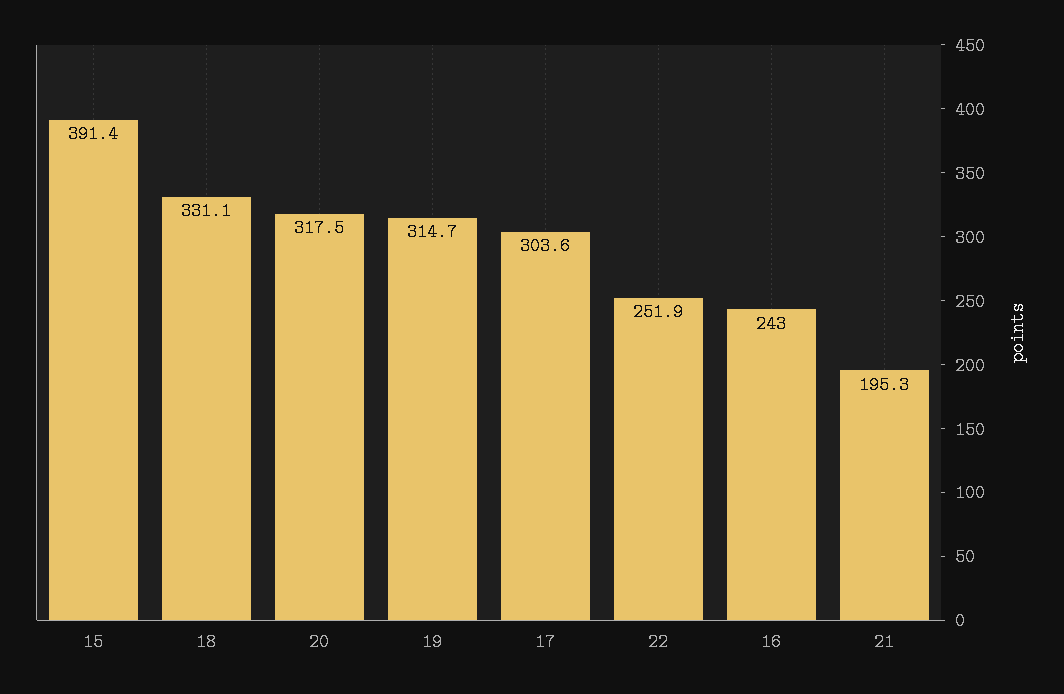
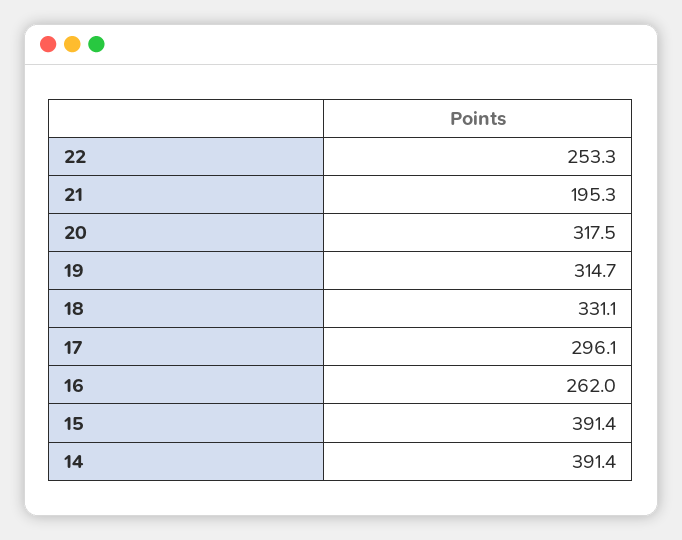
17: 303.6 -> 296.1
22: 251.9 -> 253.3
16: 243 -> 262
14: none -> 391.4

